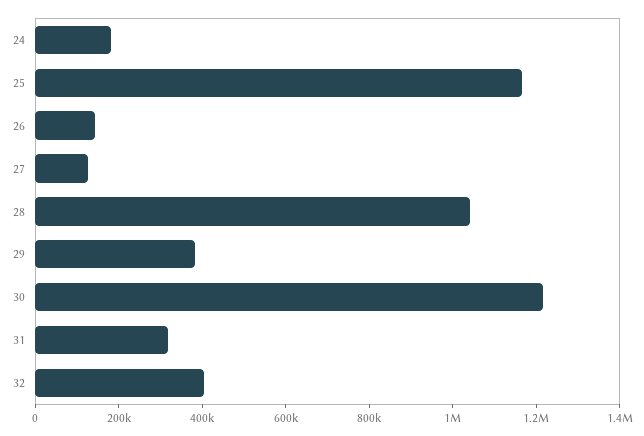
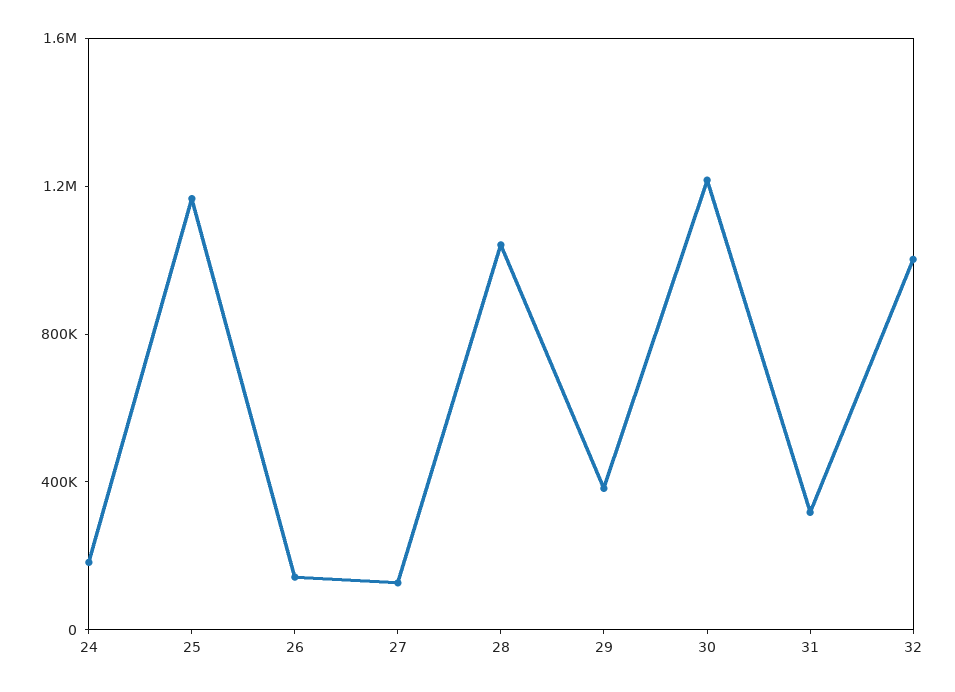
32: 400000 -> 1000000

